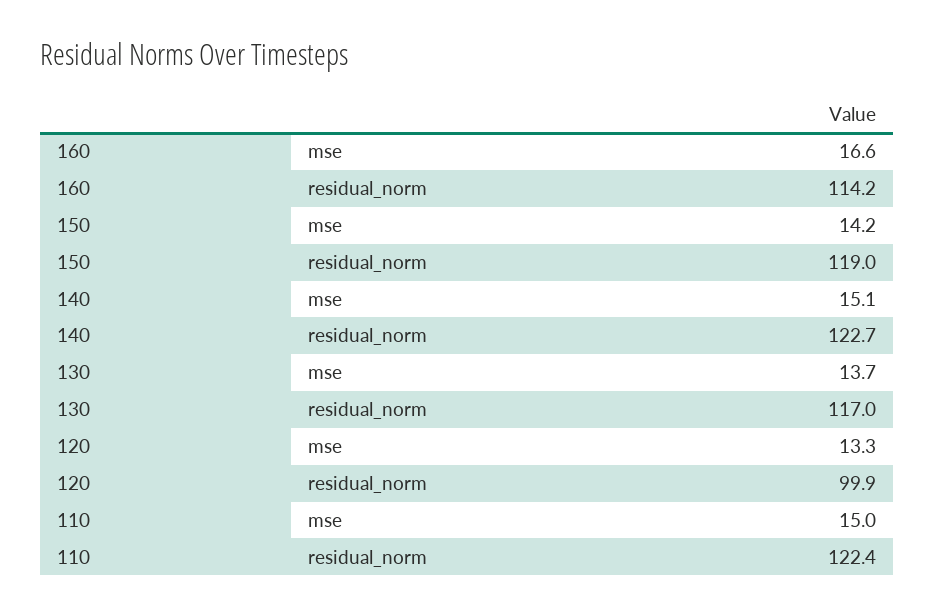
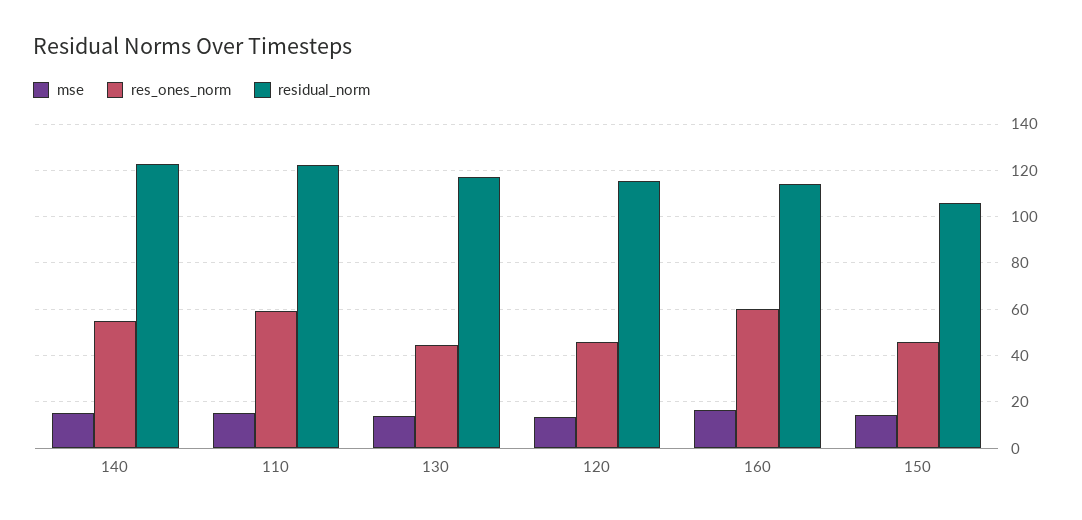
residual_norm, 150: 119 -> 105
residual_norm, 120: 99.9 -> 115
res_ones_norm, 140: none -> 55
res_ones_norm, 110: none -> 60
res_ones_norm, 130: none -> 45
res_ones_norm, 120: none -> 45
res_ones_norm, 160: none -> 60
res_ones_norm, 150: none -> 45

